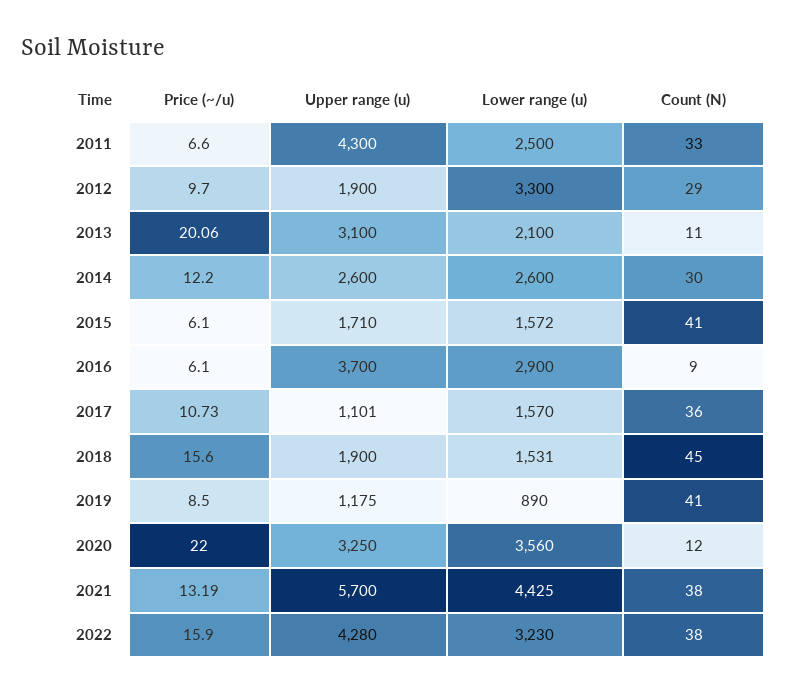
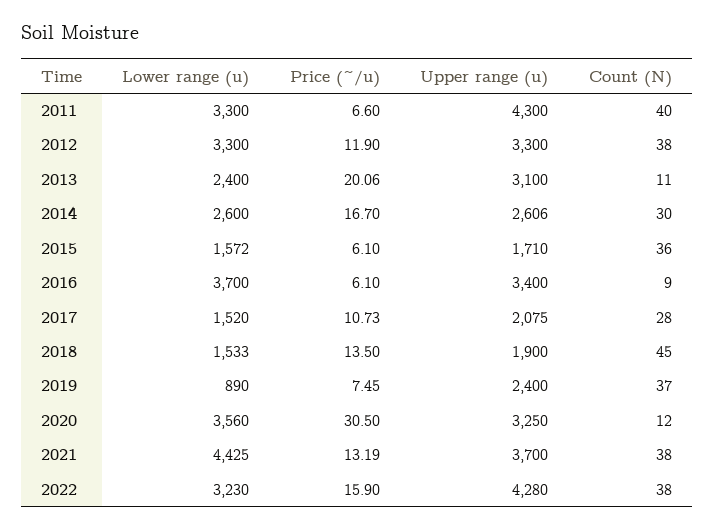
Lower range (u), 2011: 2500 -> 3300
Count (N), 2011: 33 -> 40
Price (~/u), 2012: 9.7 -> 11.9
Upper range (u), 2012: 1900 -> 3300
Count (N), 2012: 29 -> 38
Lower range (u), 2013: 2100 -> 2400
Price (~/u), 2014: 12.2 -> 16.7
Upper range (u), 2014: 2600 -> 2606
Count (N), 2015: 41 -> 36
Upper range (u), 2016: 3700 -> 3400
Lower range (u), 2016: 2900 -> 3700
Upper range (u), 2017: 1101 -> 2075
Lower range (u), 2017: 1570 -> 1520
Count (N), 2017: 36 -> 28
Price (~/u), 2018: 15.6 -> 13.5
Lower range (u), 2018: 1531 -> 1533
Price (~/u), 2019: 8.5 -> 7.45
Upper range (u), 2019: 1175 -> 2400
Count (N), 2019: 41 -> 37
Price (~/u), 2020: 22 -> 30.5
Upper range (u), 2021: 5700 -> 3700

